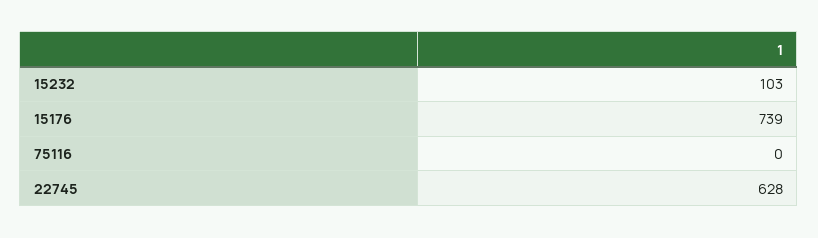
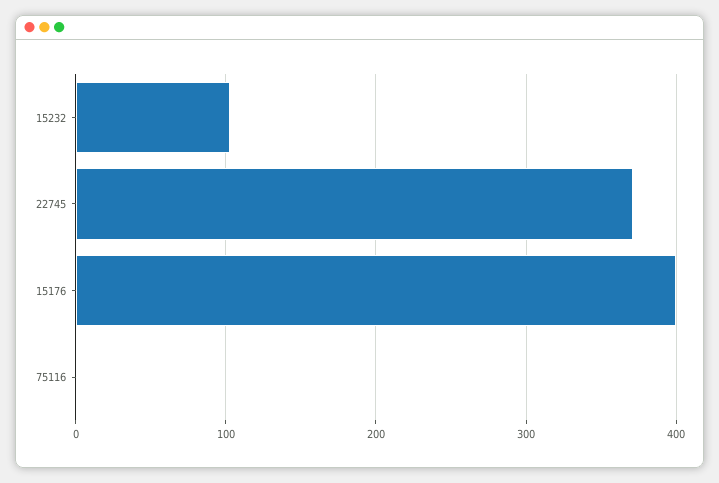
15176: 739 -> 400
22745: 628 -> 370

